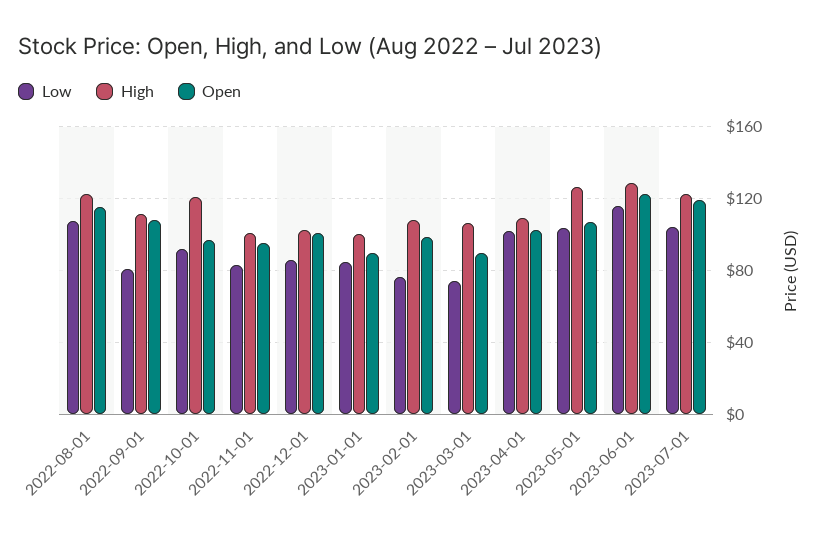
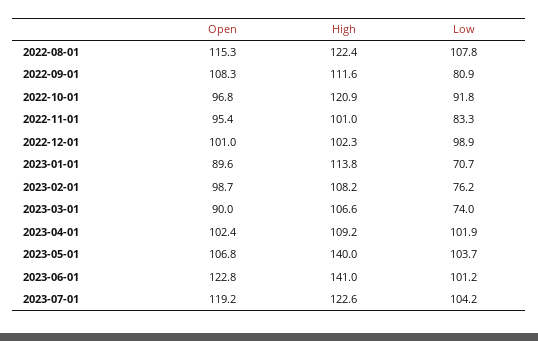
Low, 2022-12-01: 85 -> 98.9
Low, 2023-01-01: 85 -> 70.7
High, 2023-01-01: 100 -> 113.8
High, 2023-05-01: 125 -> 140
Low, 2023-06-01: 115 -> 101.2
High, 2023-06-01: 130 -> 141

